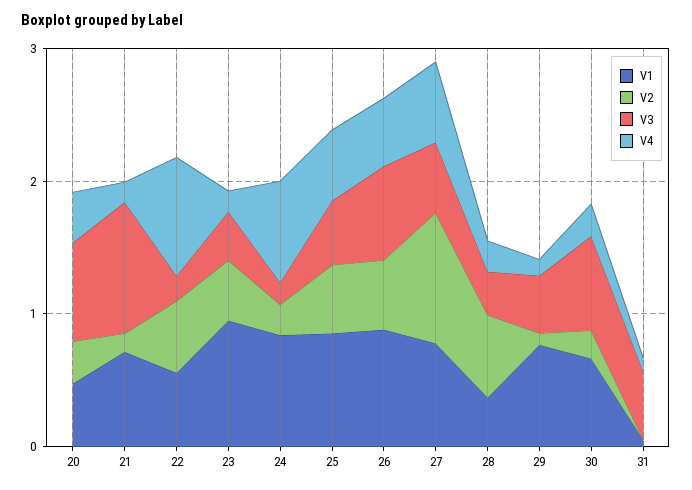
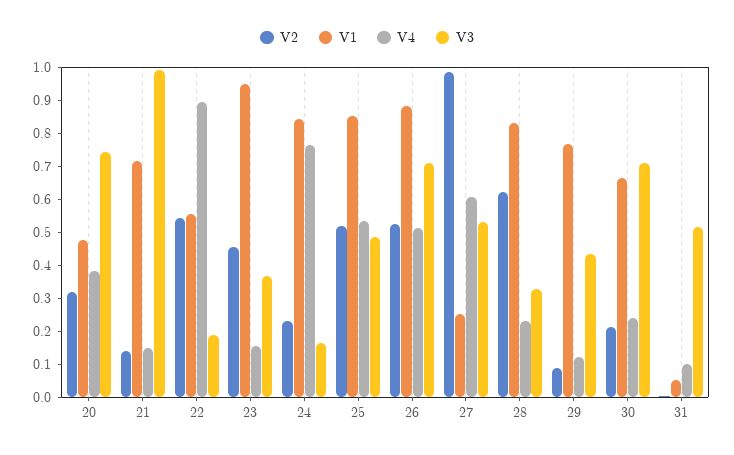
V1, 27: 0.8 -> 0.25
V1, 28: 0.4 -> 0.825

